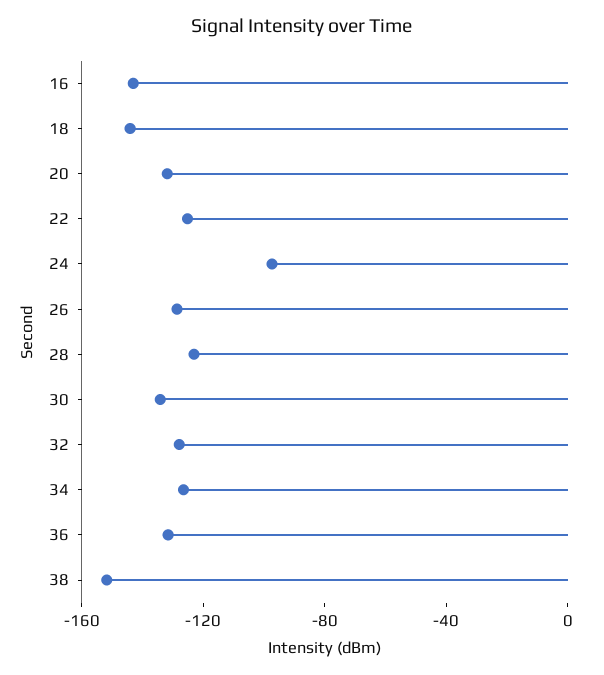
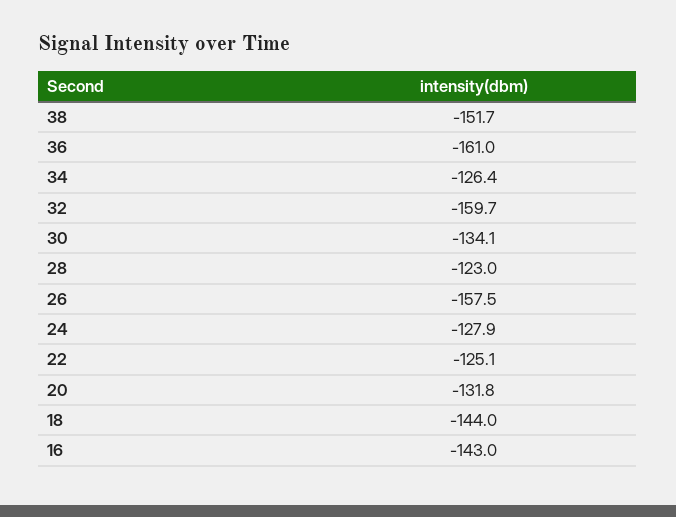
24: -100 -> -127.9
26: -130 -> -157.5
32: -130 -> -159.7
36: -130 -> -161

